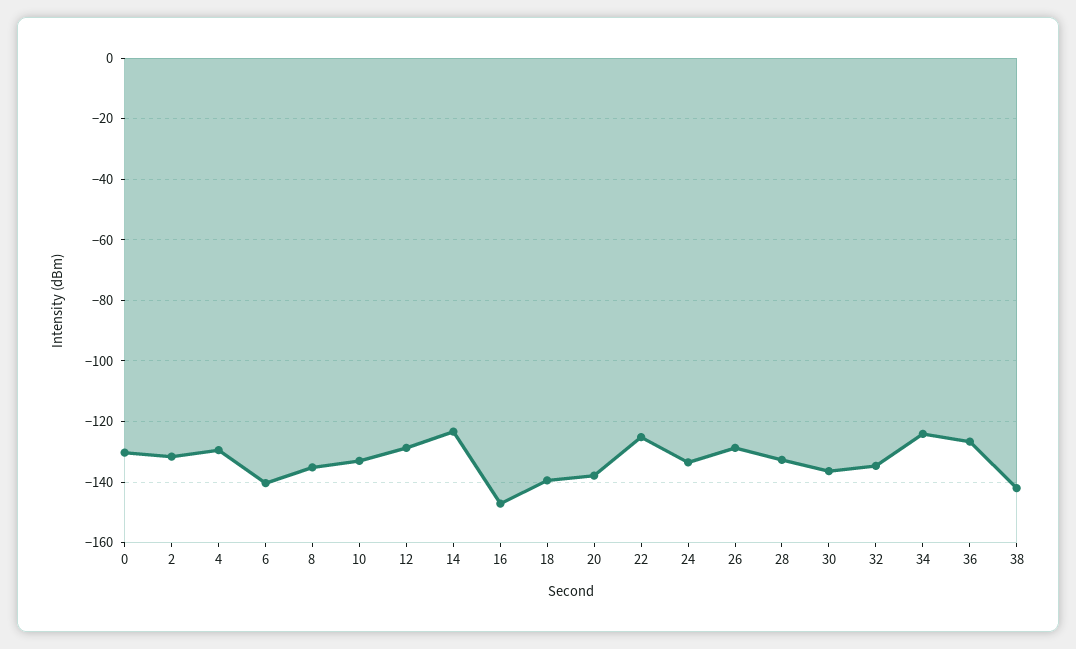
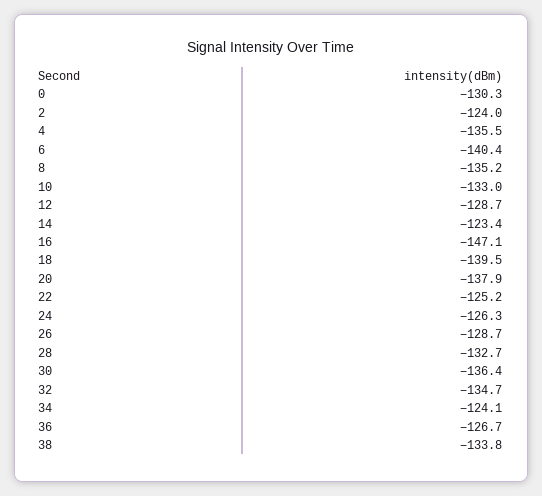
2: -132 -> -124
4: -130 -> -135.5
24: -134 -> -126.3
38: -142 -> -133.8

